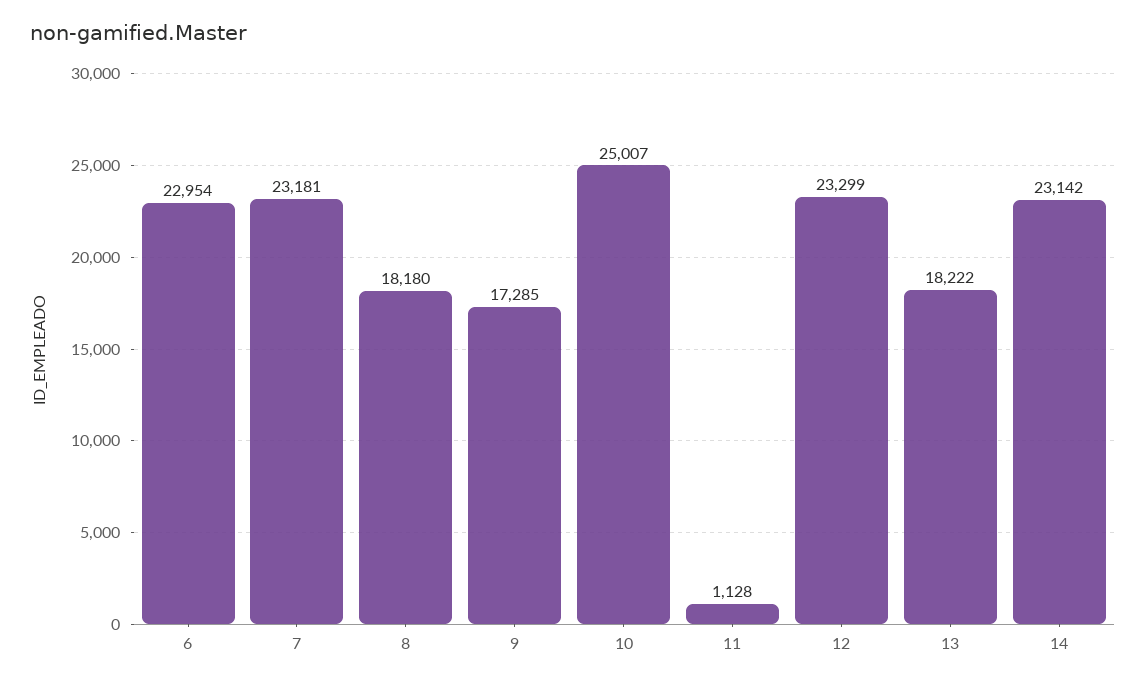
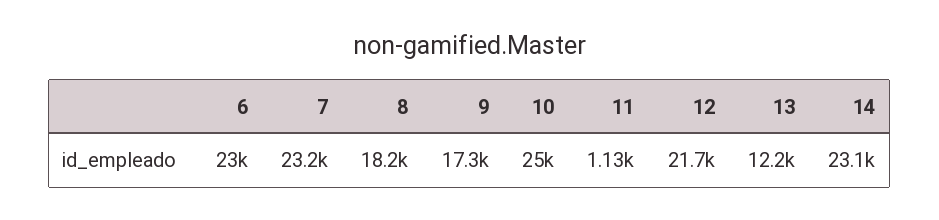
12: 23299 -> 21700
13: 18222 -> 12200

